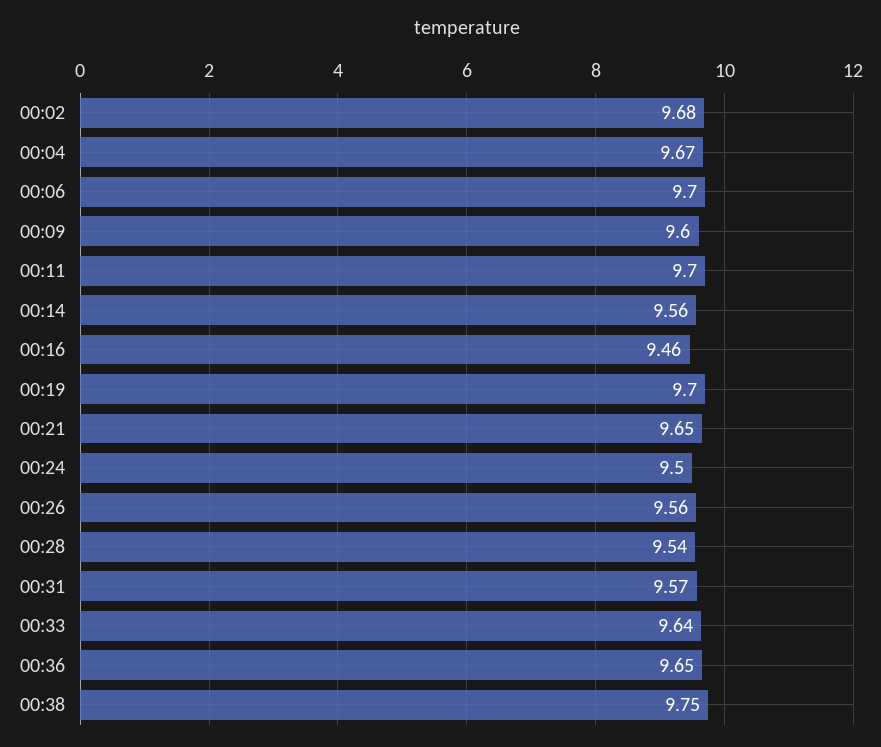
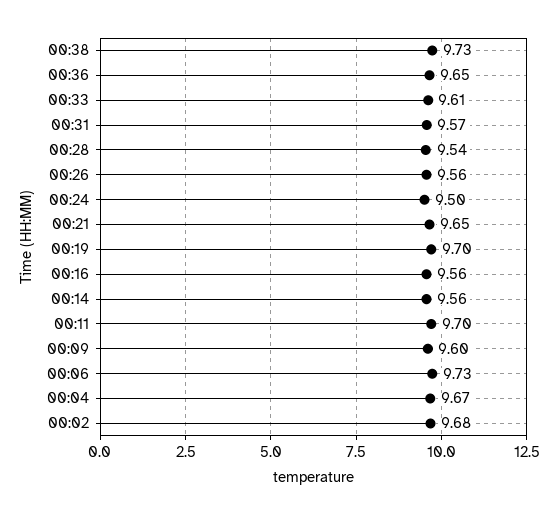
00:06: 9.7 -> 9.73
00:16: 9.46 -> 9.56
00:33: 9.64 -> 9.61
00:38: 9.75 -> 9.73

